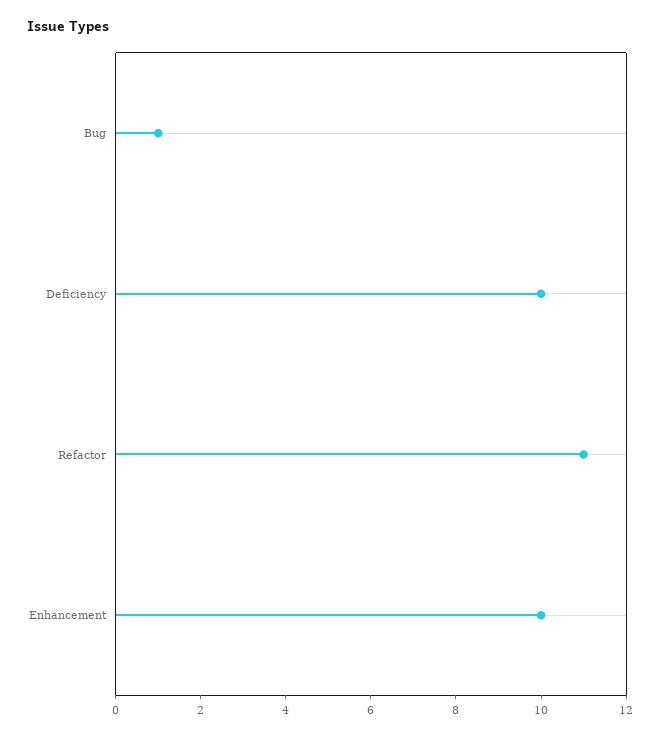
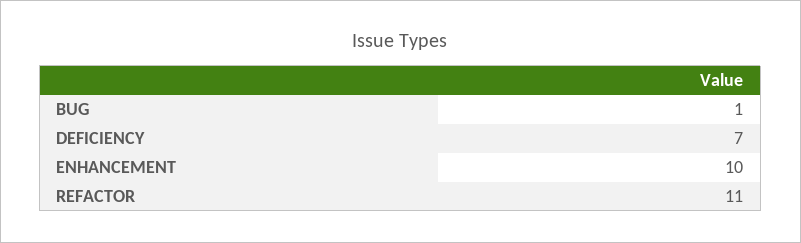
Deficiency: 10 -> 7

